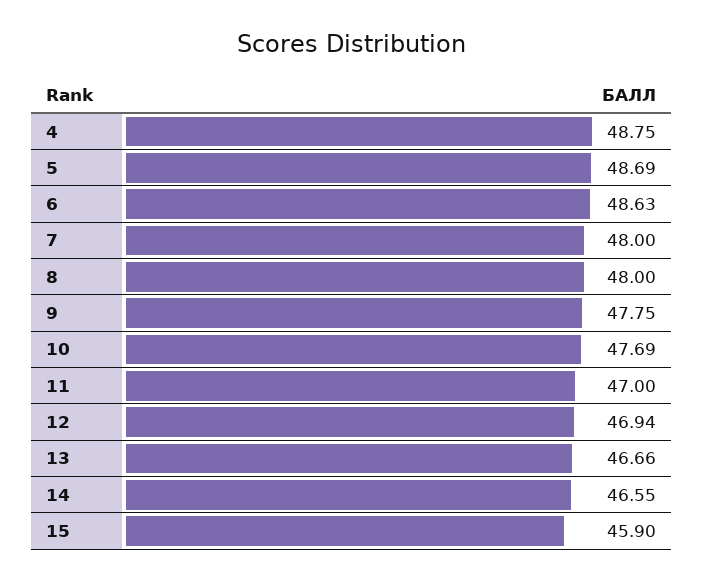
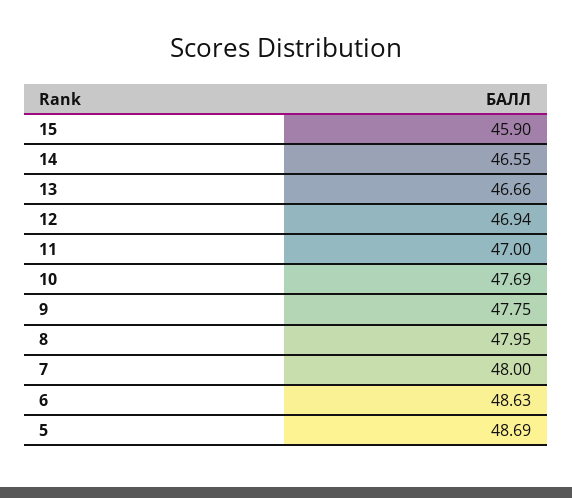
4: 48.75 -> none
8: 48 -> 47.95

